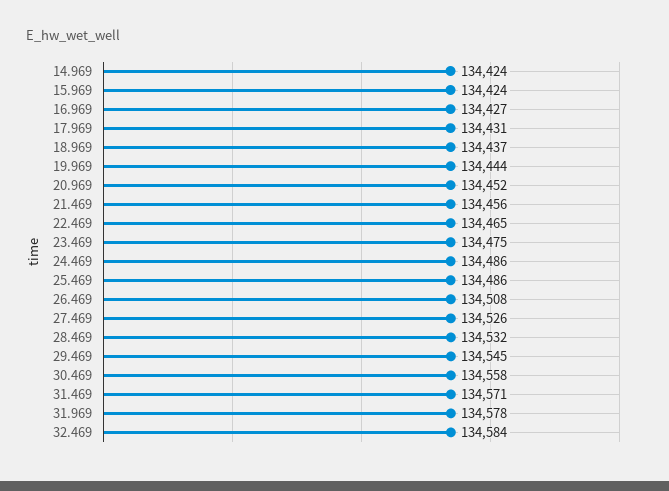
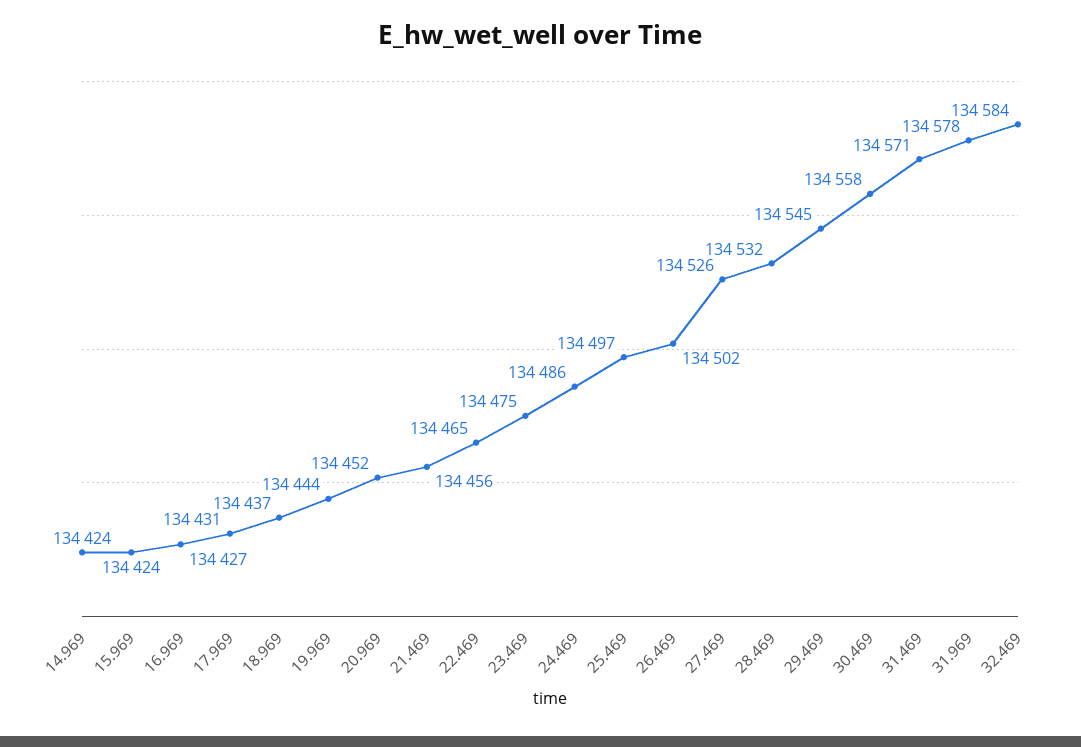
25.469: 134486 -> 134497
26.469: 134508 -> 134502

